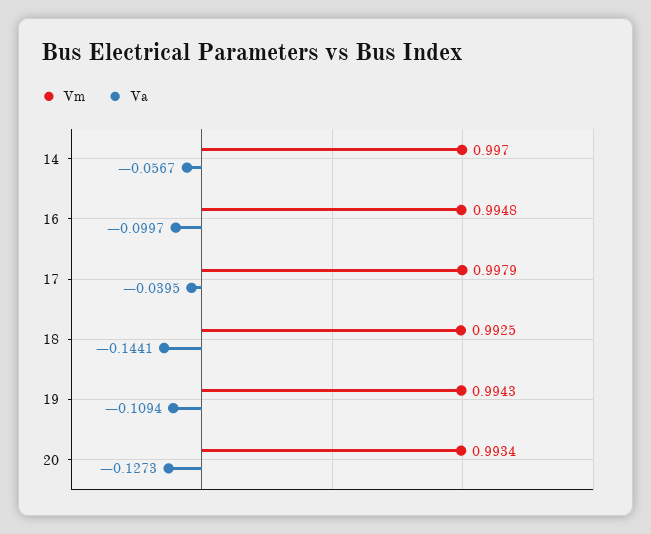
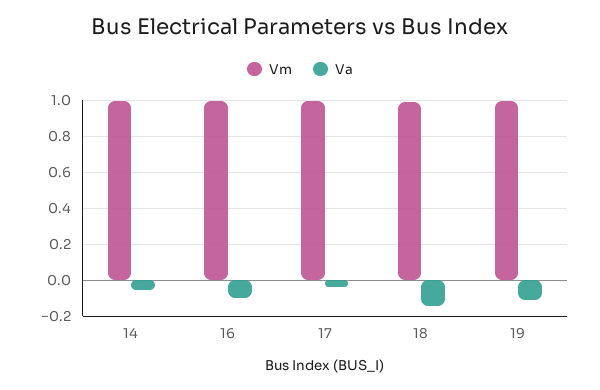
Vm, 20: 0.9934 -> none
Va, 20: -0.1273 -> none

